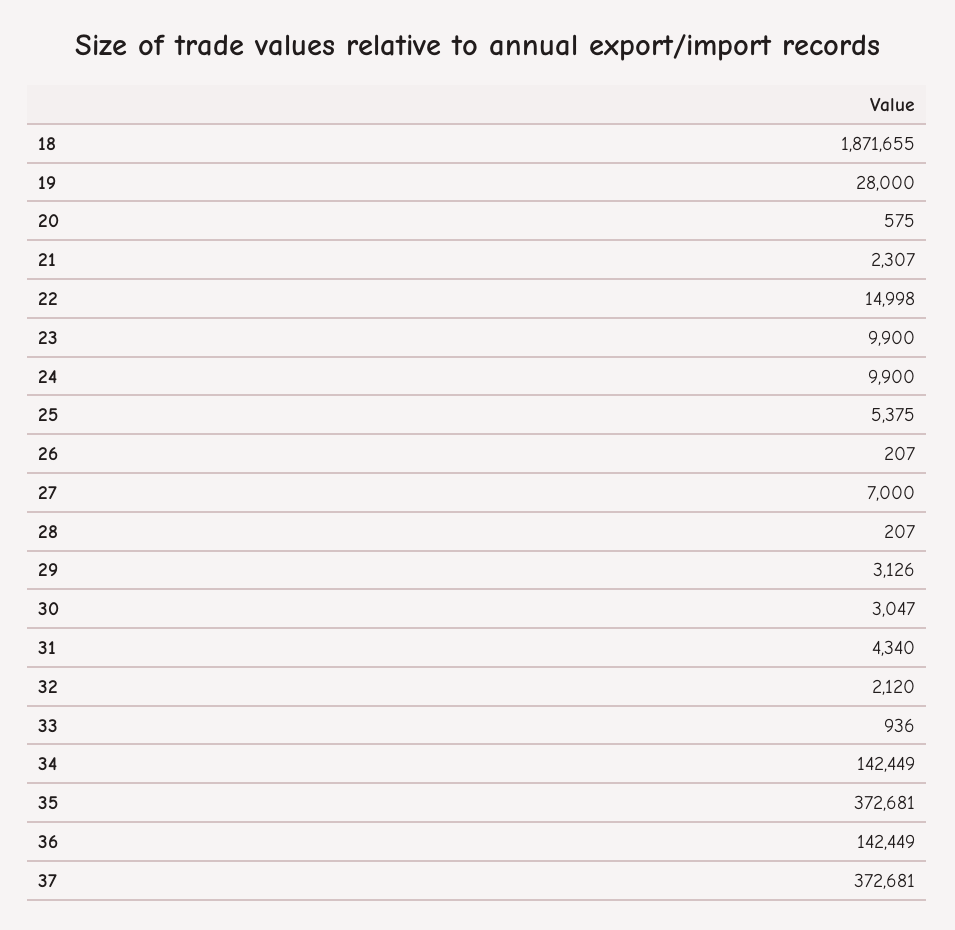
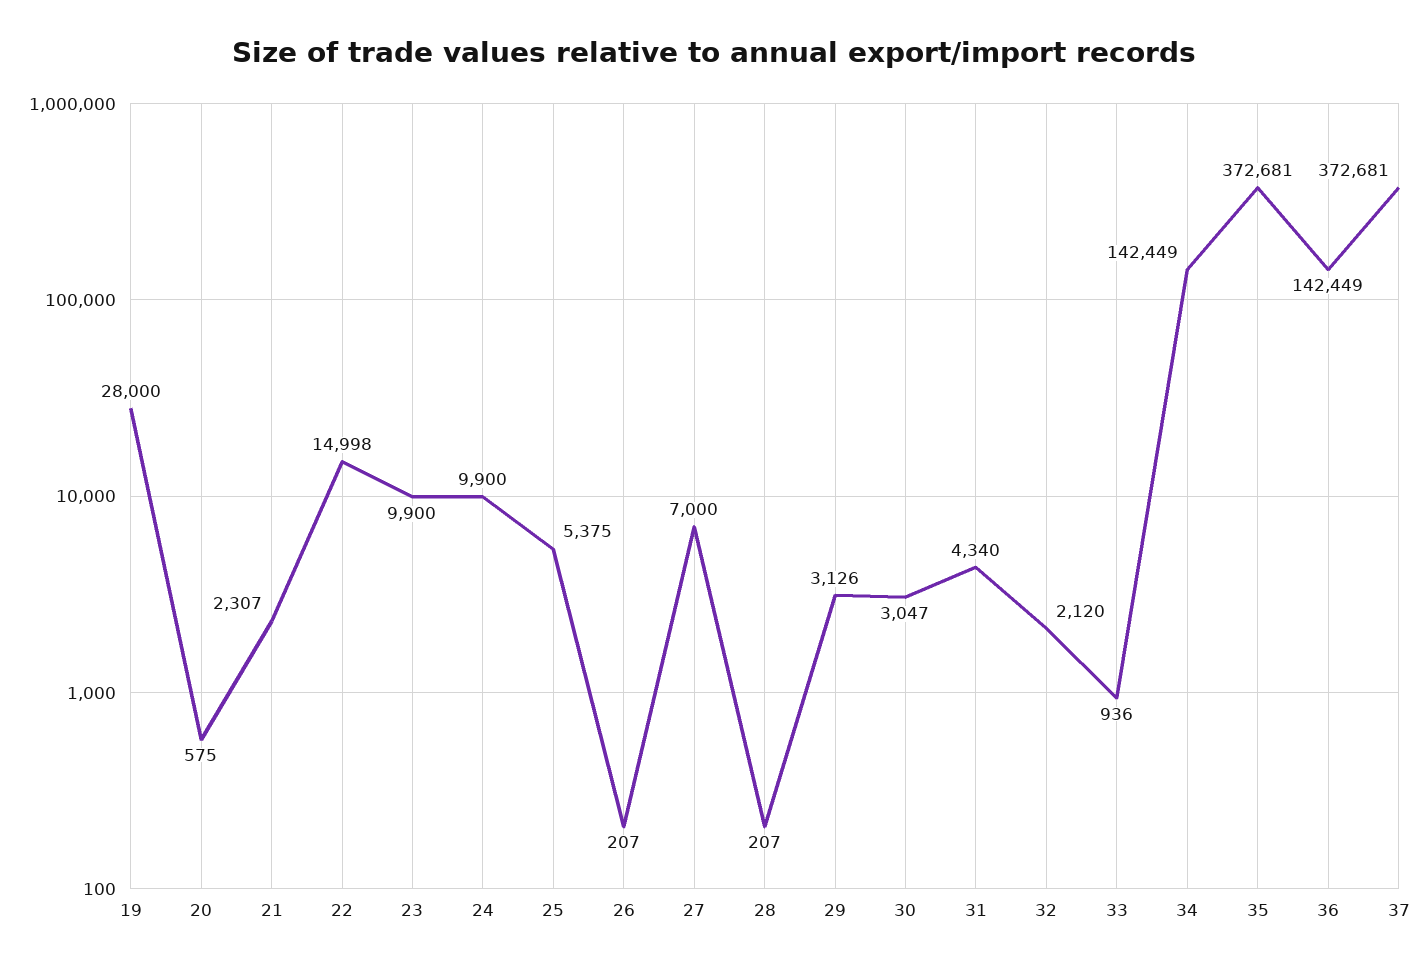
18: 1871655 -> none

